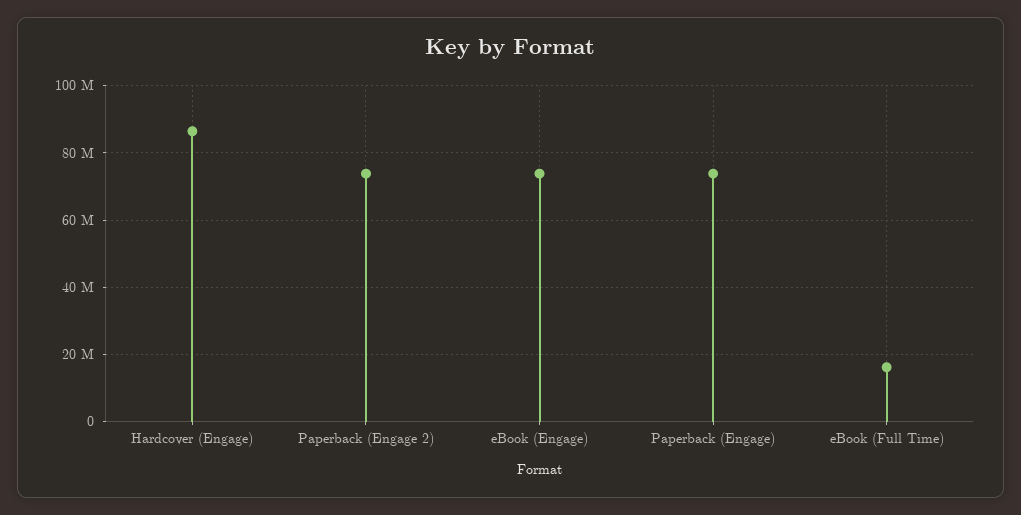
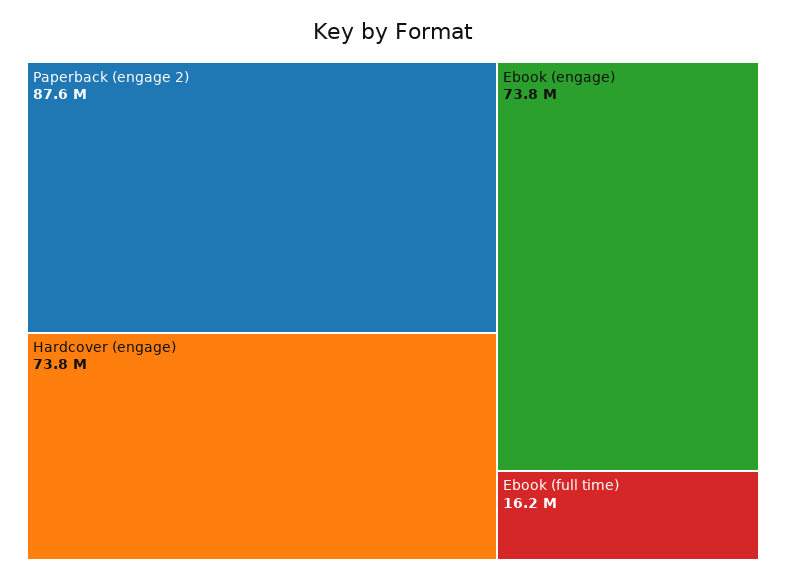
Hardcover (Engage): 86000000 -> 73800000
Paperback (Engage 2): 74000000 -> 87600000
Paperback (Engage): 74000000 -> none

